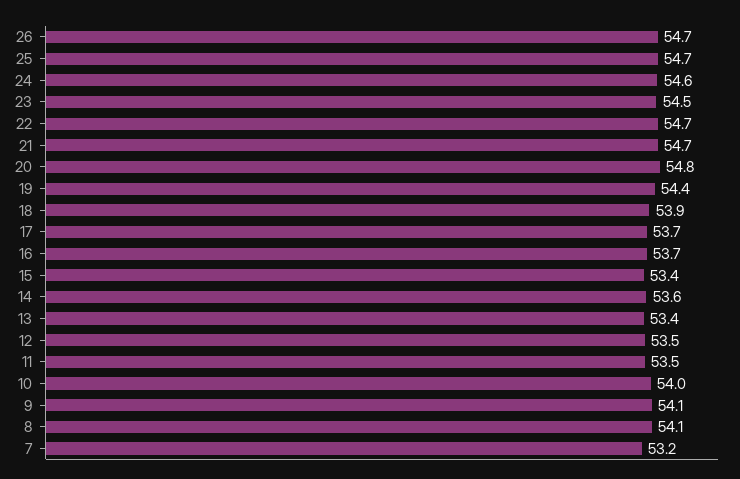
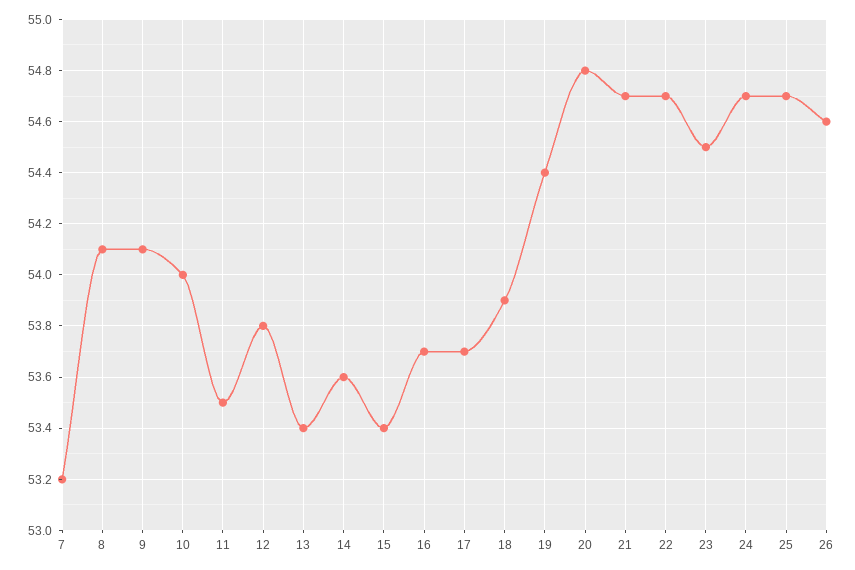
26: 54.7 -> 54.6
24: 54.6 -> 54.7
12: 53.5 -> 53.8

